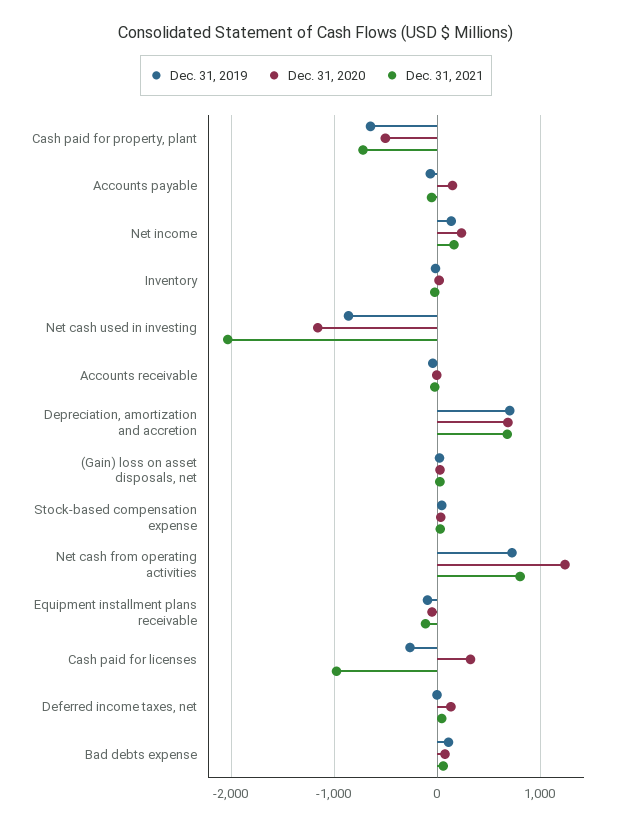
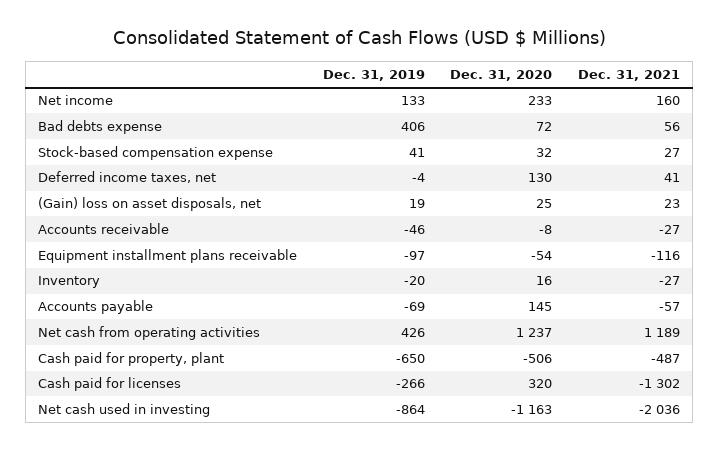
Dec. 31, 2021, Cash paid for property, plant: -700 -> -487
Dec. 31, 2019, Depreciation, amortization and accretion: 700 -> none
Dec. 31, 2020, Depreciation, amortization and accretion: 700 -> none
Dec. 31, 2021, Depreciation, amortization and accretion: 700 -> none
Dec. 31, 2019, Net cash from operating activities: 700 -> 426
Dec. 31, 2021, Net cash from operating activities: 800 -> 1189
Dec. 31, 2021, Cash paid for licenses: -1000 -> -1302
Dec. 31, 2019, Bad debts expense: 100 -> 406

